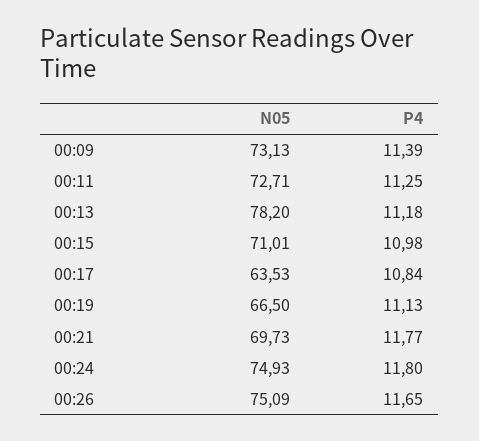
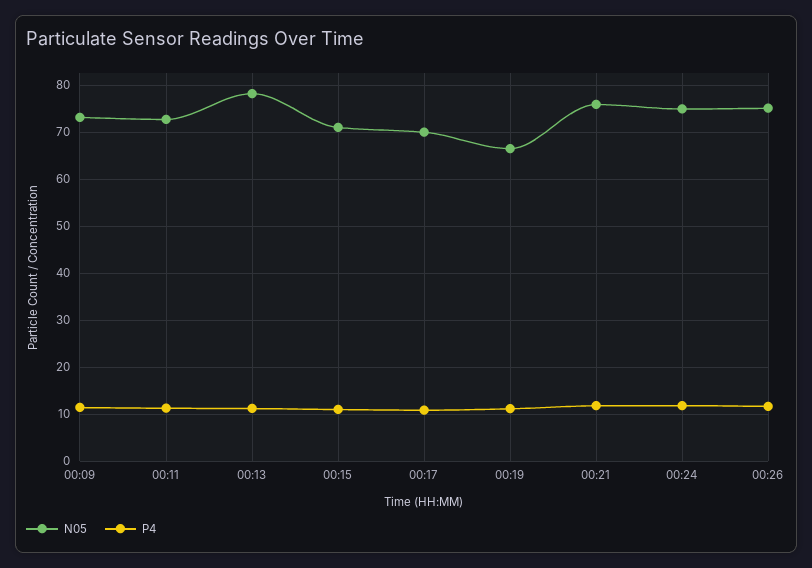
N05, 00:17: 63.53 -> 70
N05, 00:21: 69.73 -> 76

